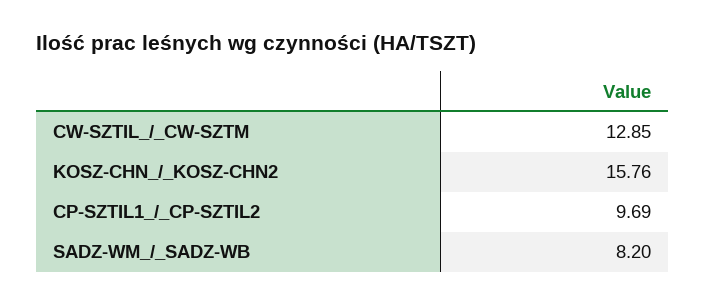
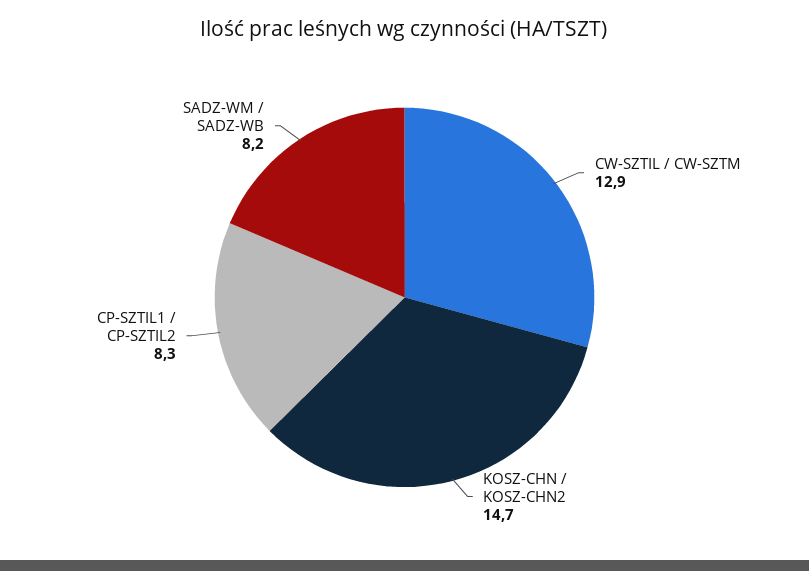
KOSZ-CHN_/_KOSZ-CHN2: 15.76 -> 14.7
CP-SZTIL1_/_CP-SZTIL2: 9.69 -> 8.3

